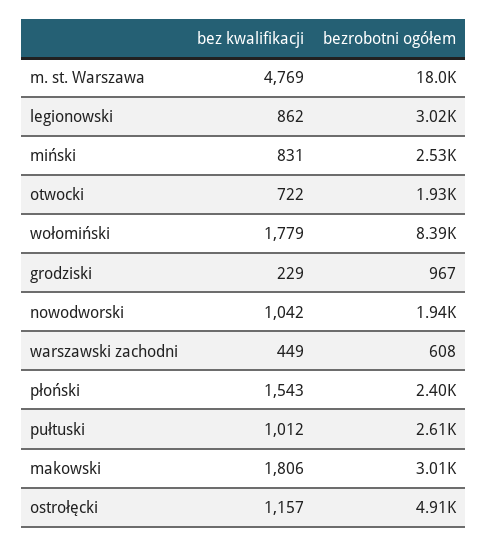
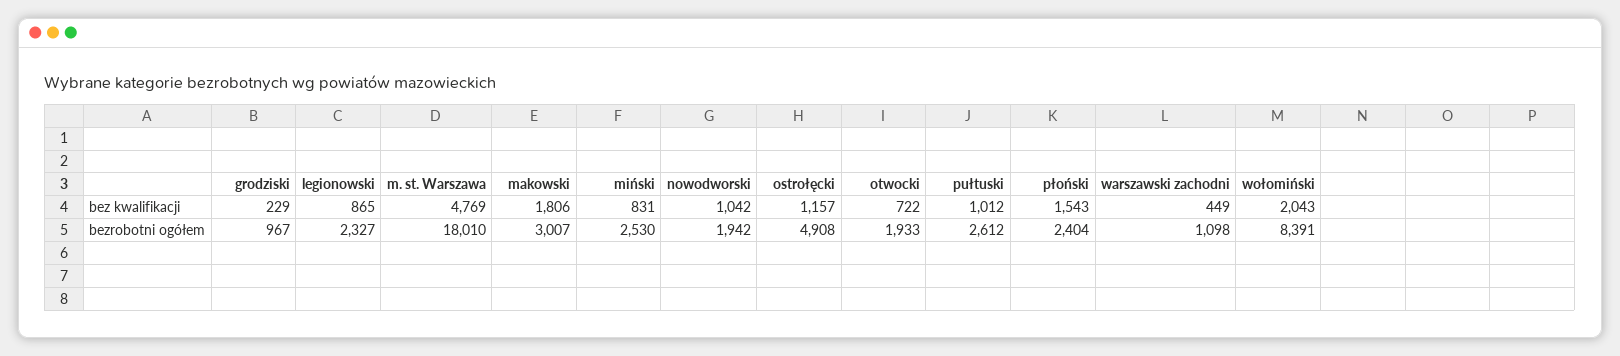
bez kwalifikacji, legionowski: 862 -> 865
bezrobotni ogółem, legionowski: 3020 -> 2327
bez kwalifikacji, wołomiński: 1779 -> 2043
bezrobotni ogółem, warszawski zachodni: 608 -> 1098

